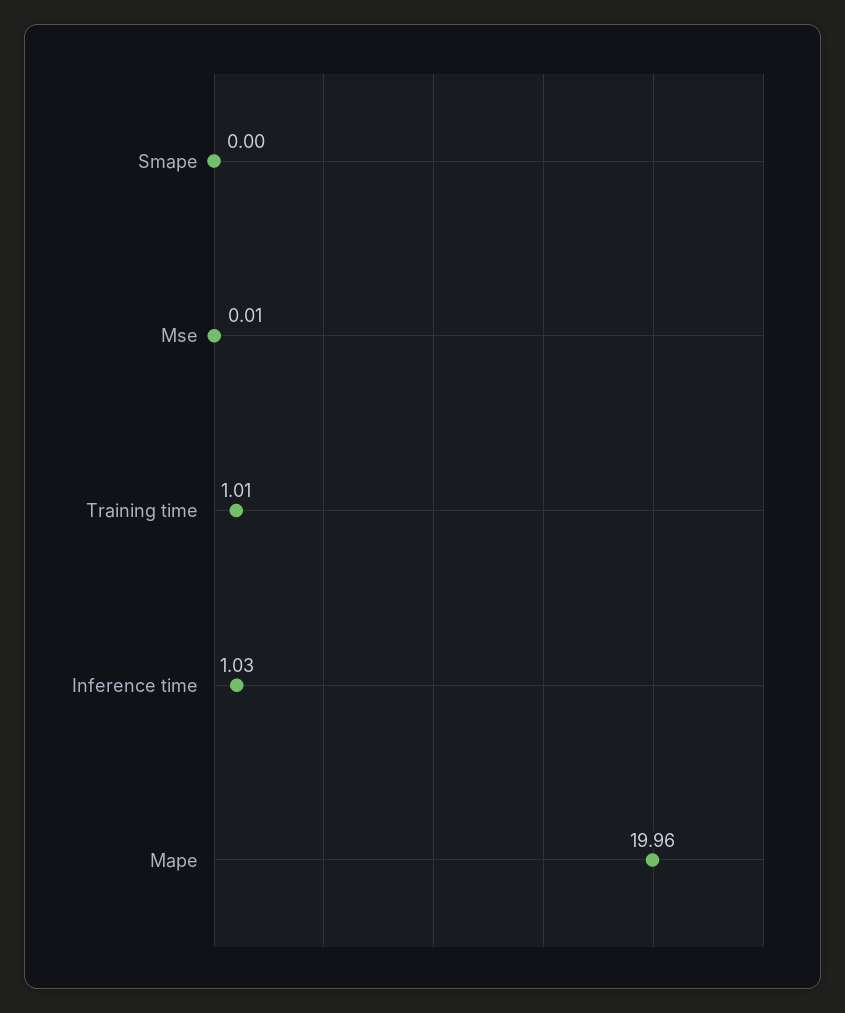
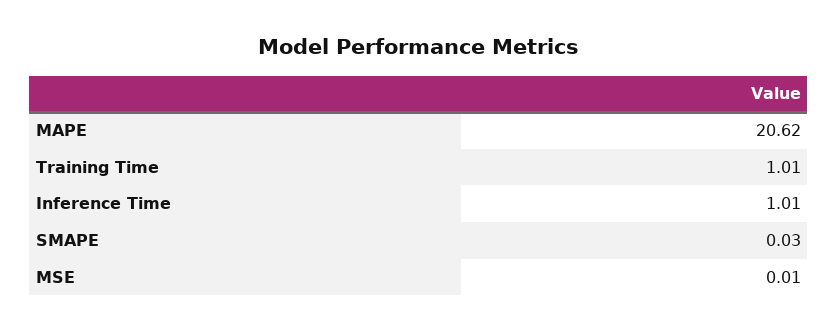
Smape: 0 -> 0.03
Inference time: 1.03 -> 1.01
Mape: 19.96 -> 20.62

